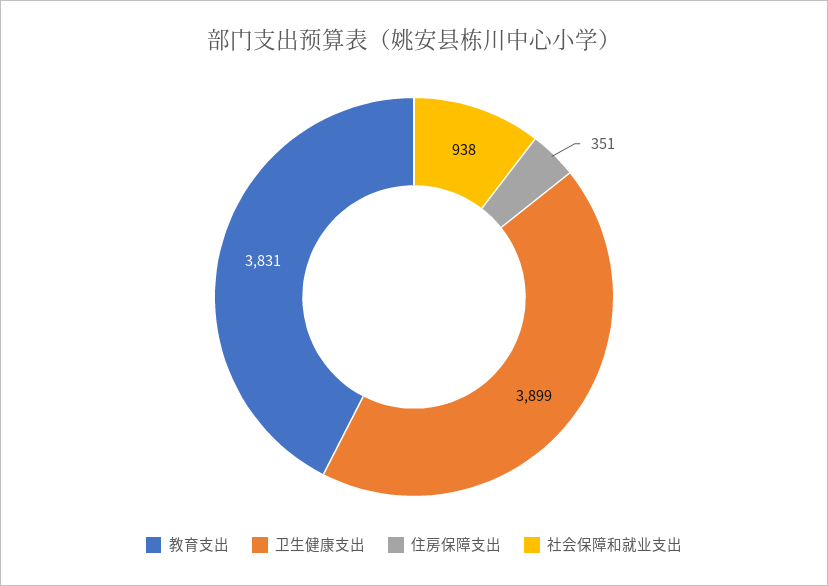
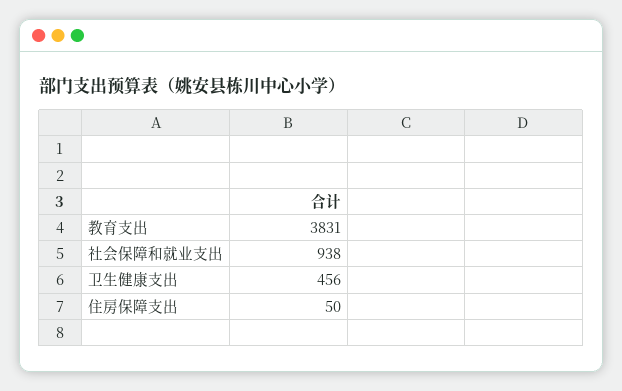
卫生健康支出: 3899 -> 456
住房保障支出: 351 -> 50

